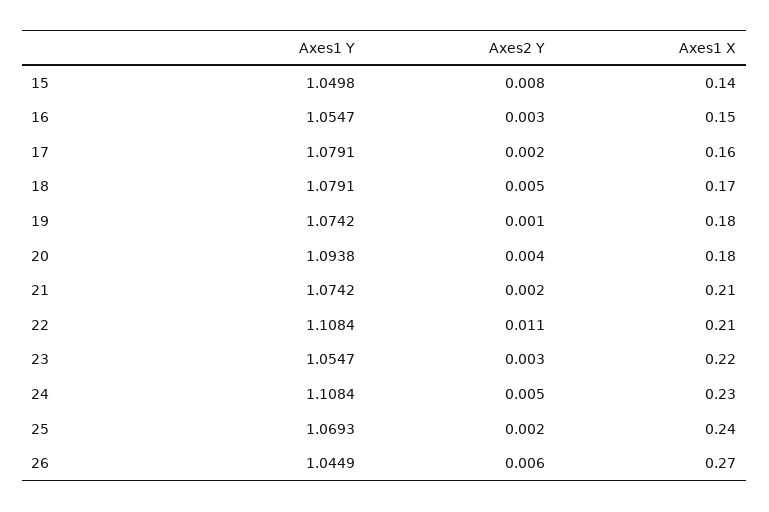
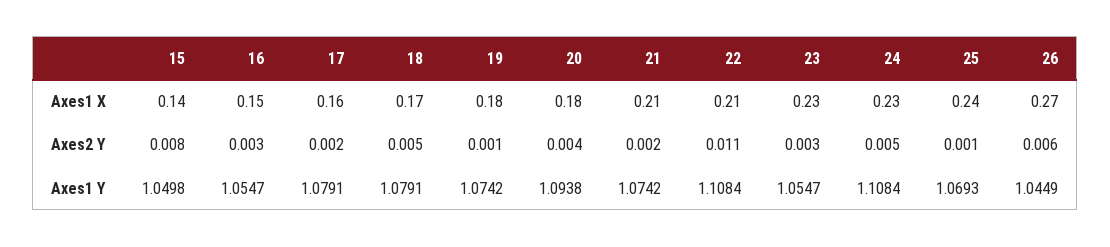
Axes1 X, 23: 0.22 -> 0.23
Axes2 Y, 25: 0.002 -> 0.001

